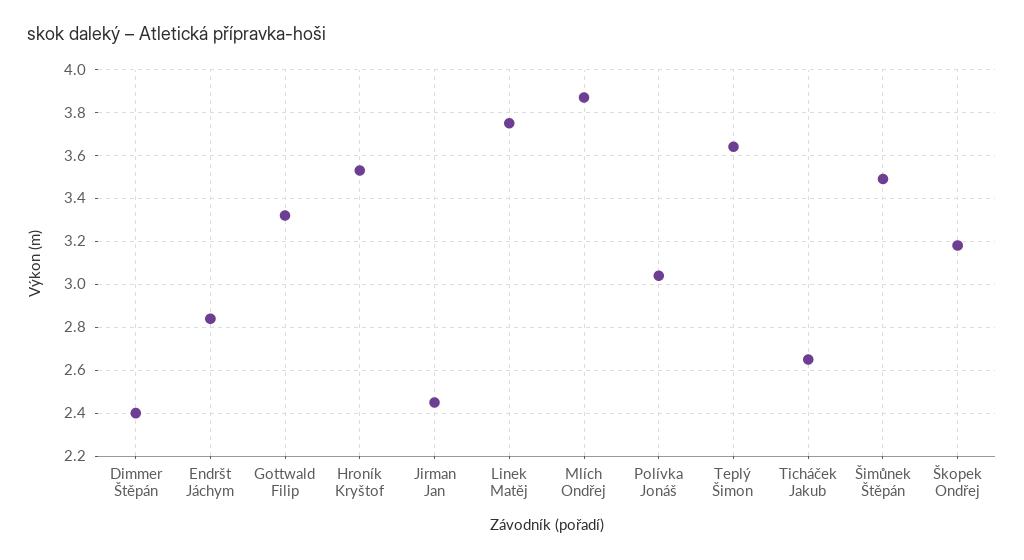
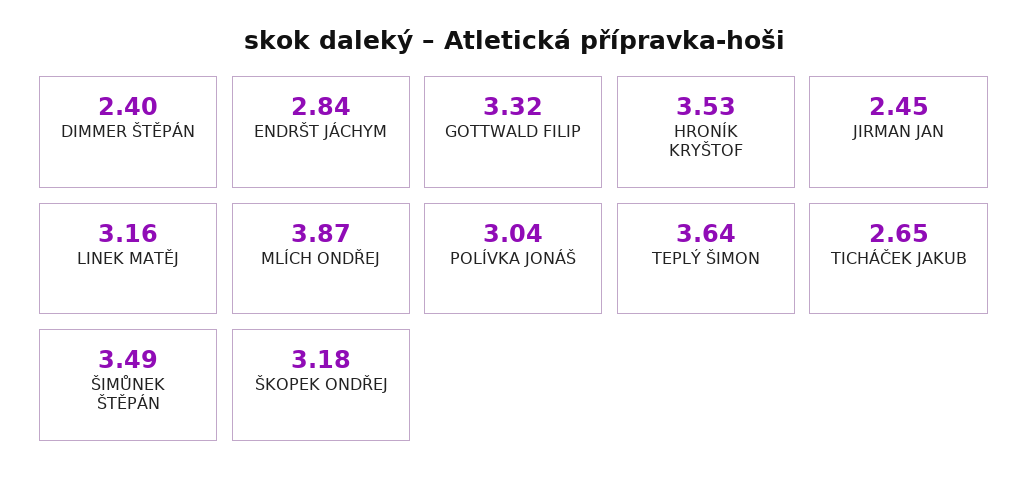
Linek Matěj: 3.75 -> 3.16

